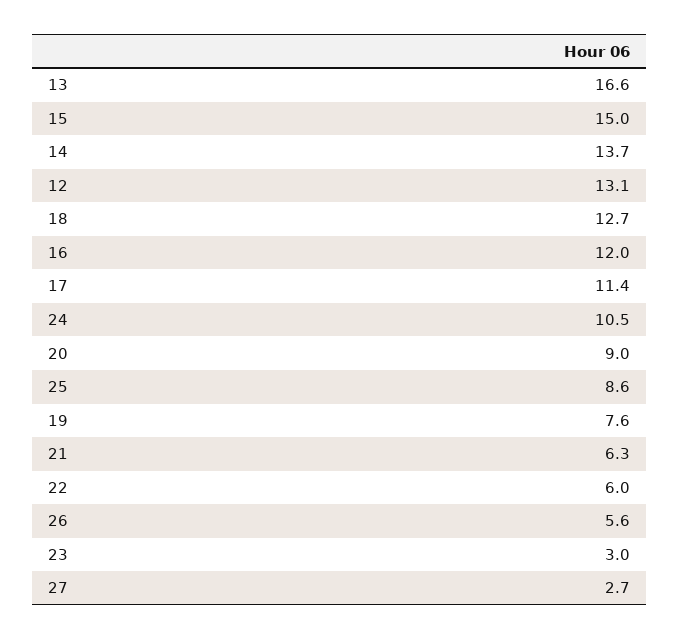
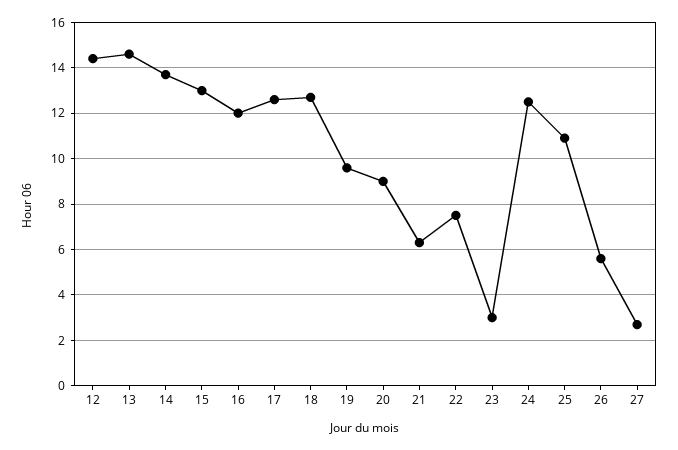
13: 16.6 -> 14.5
15: 15 -> 13
12: 13.1 -> 14.5
17: 11.4 -> 12.5
24: 10.5 -> 12.5
25: 8.6 -> 11
19: 7.6 -> 9.5
22: 6 -> 7.5

